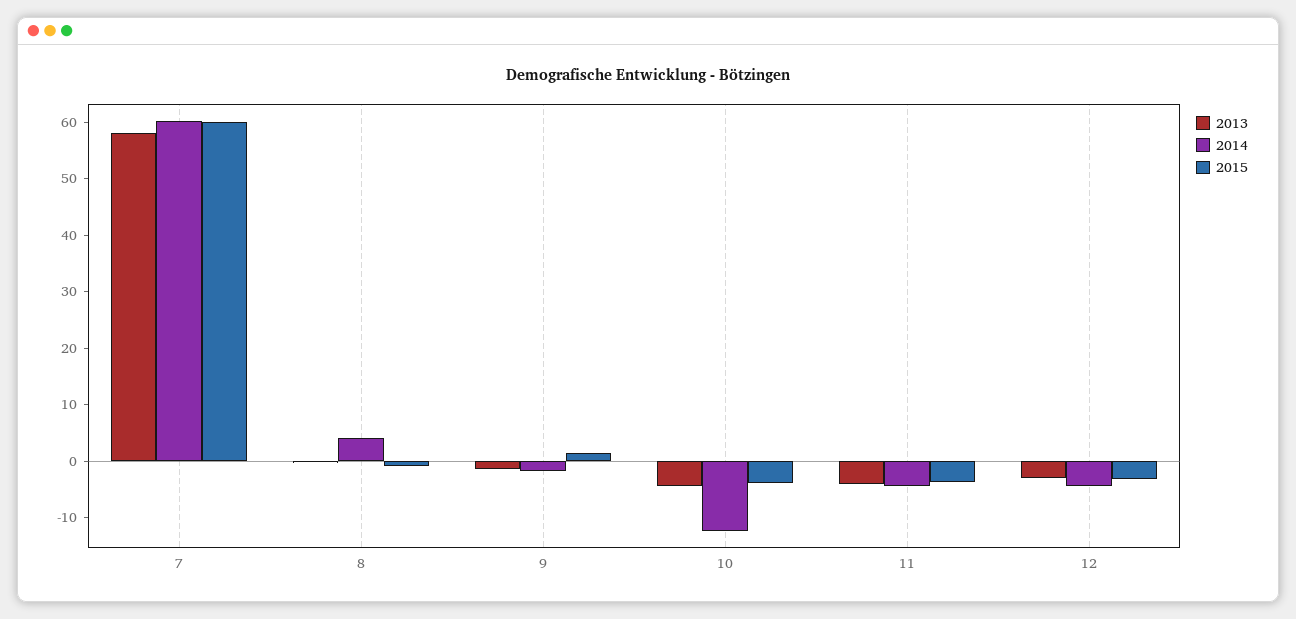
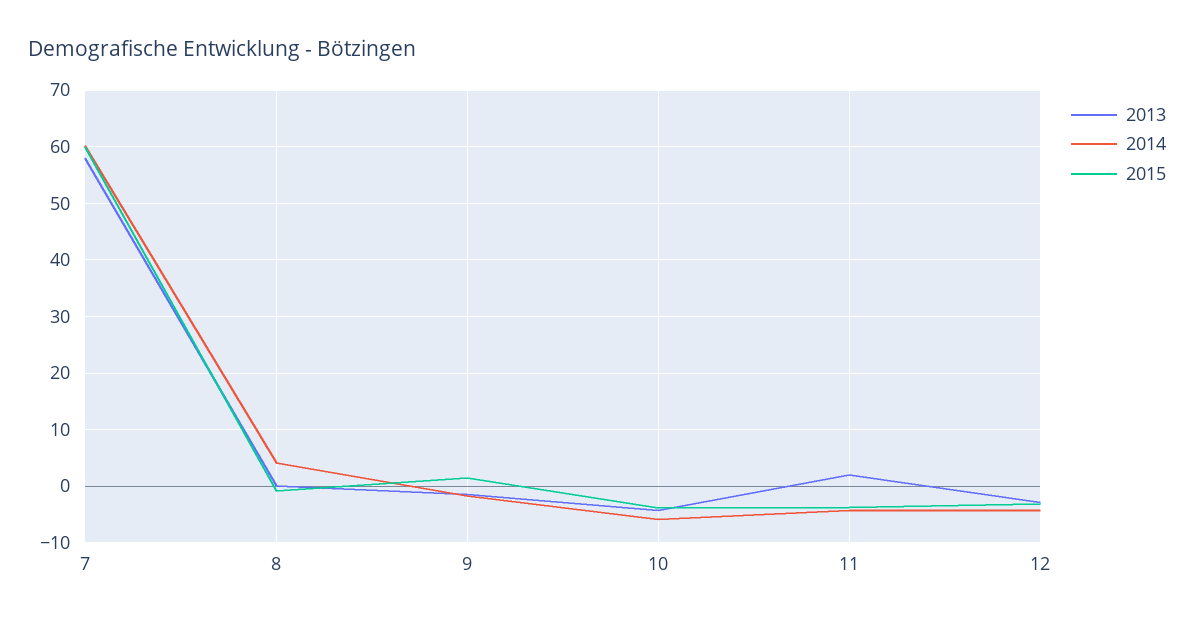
2014, 10: -12 -> -6
2013, 11: -4 -> 2

